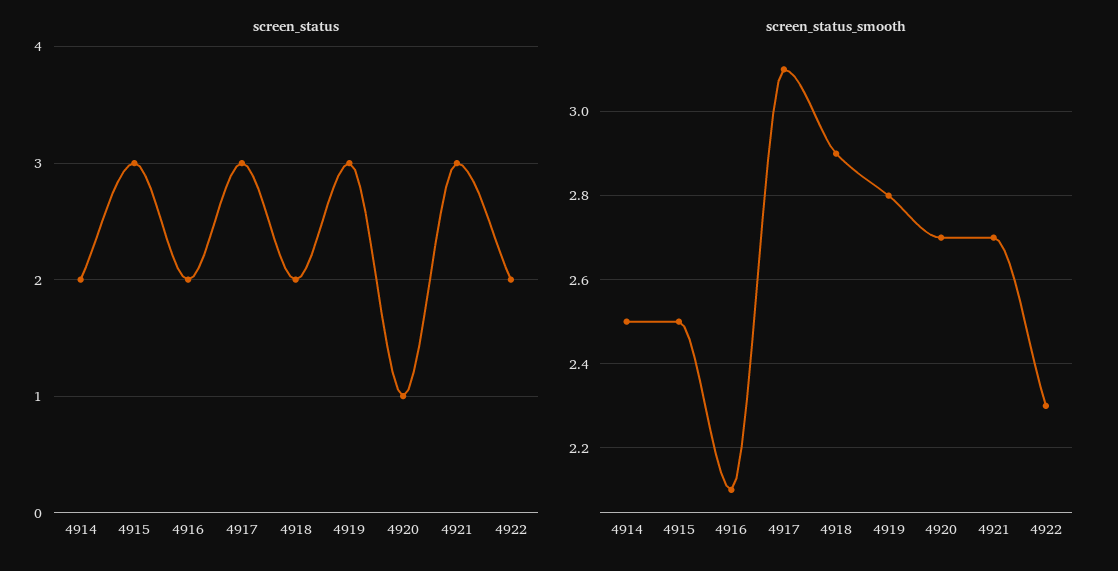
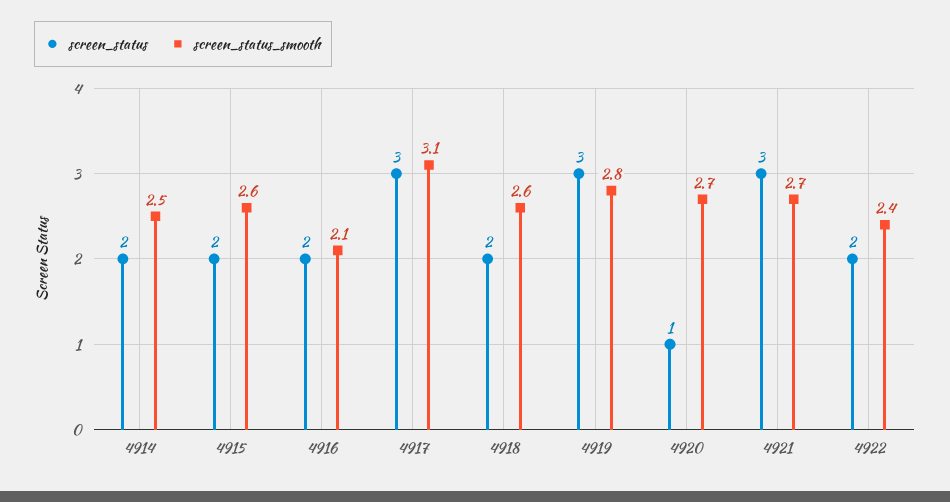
screen_status, 4915: 3 -> 2
screen_status_smooth, 4915: 2.5 -> 2.6
screen_status_smooth, 4918: 2.9 -> 2.6
screen_status_smooth, 4922: 2.3 -> 2.4

